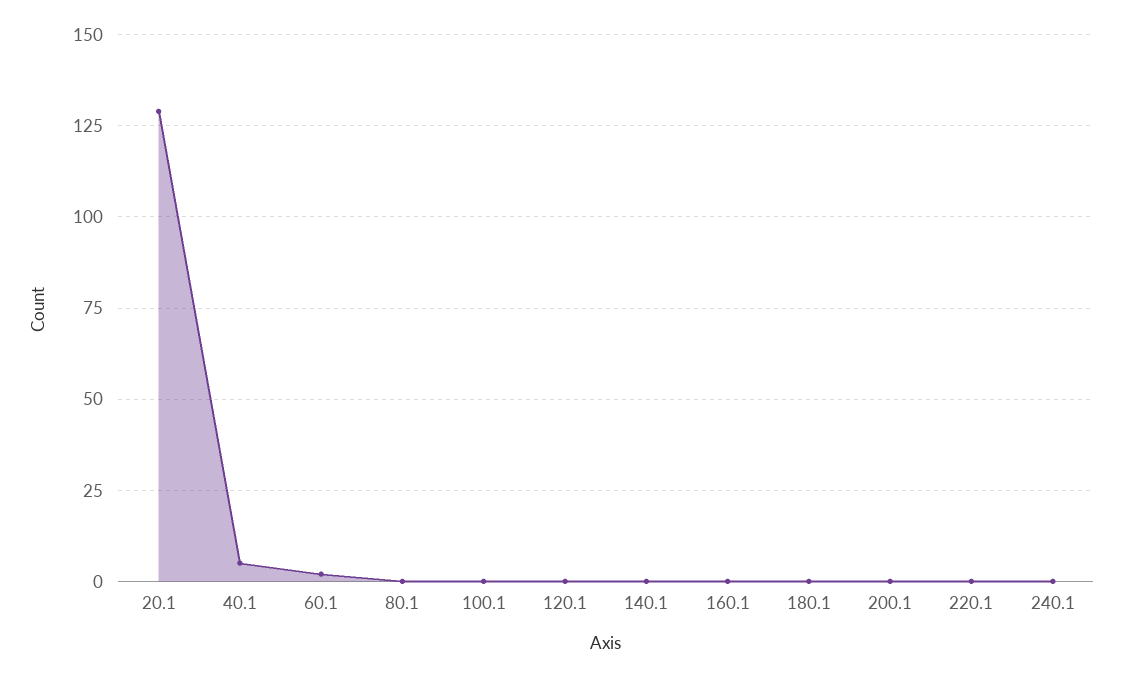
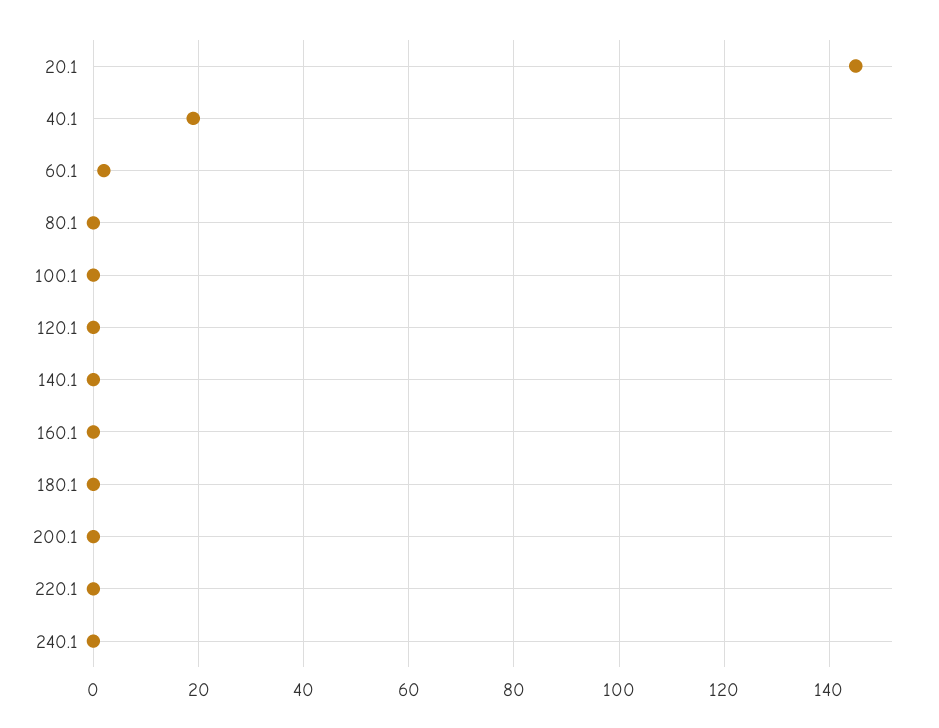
20.1: 130 -> 145
40.1: 5 -> 20

